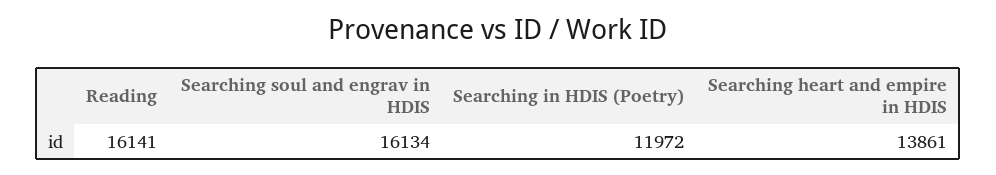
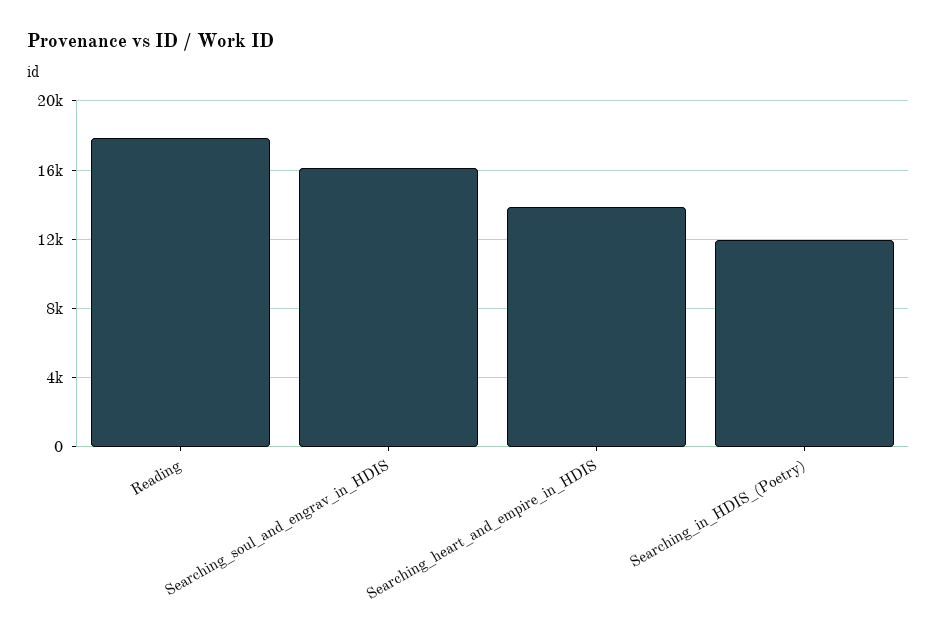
Reading: 16141 -> 18000

